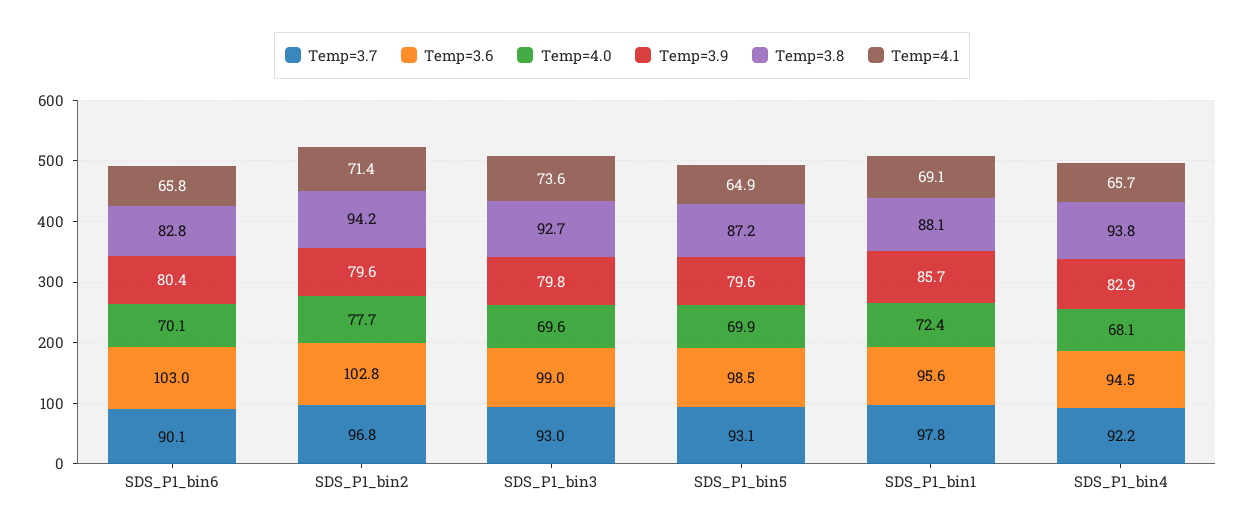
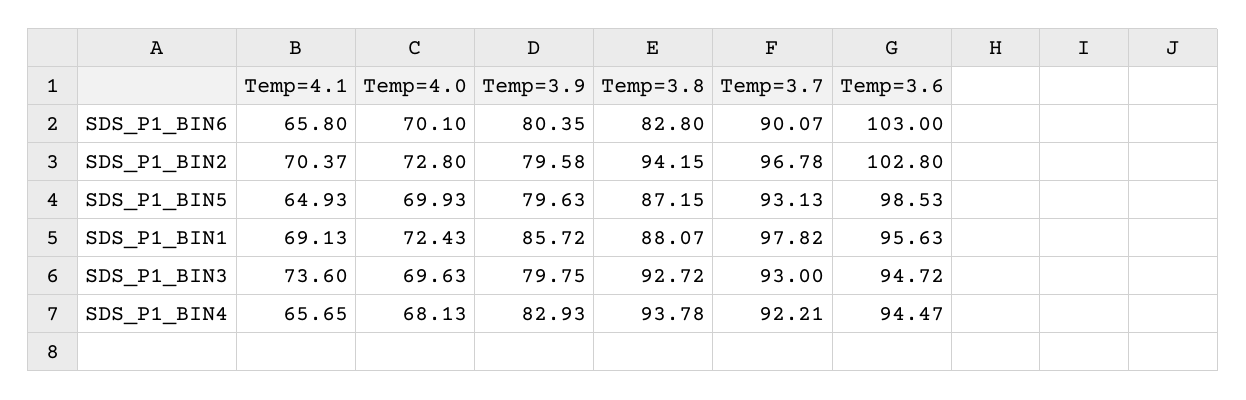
Temp=4.0, SDS_P1_bin2: 77.7 -> 72.8
Temp=4.1, SDS_P1_bin2: 71.4 -> 70.37
Temp=3.6, SDS_P1_bin3: 99 -> 94.72

